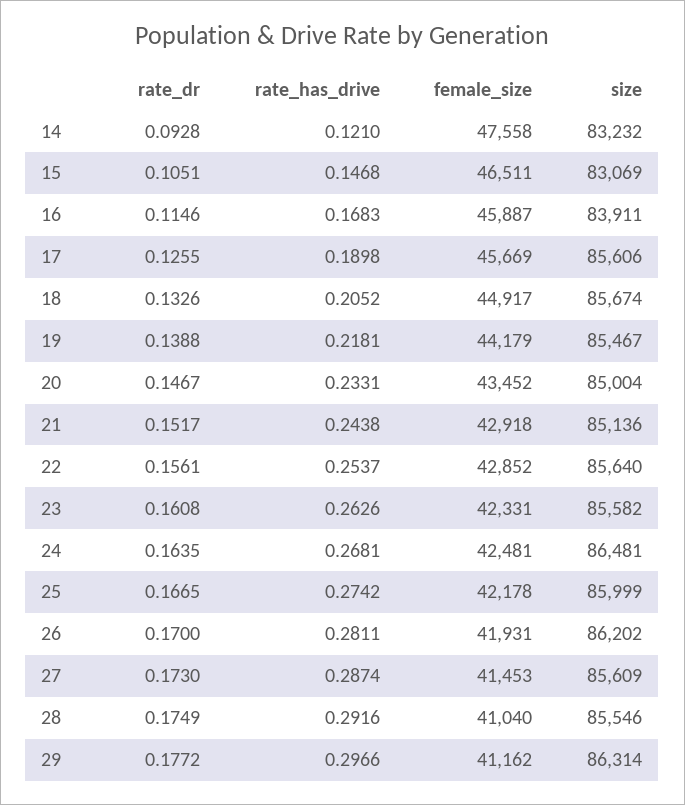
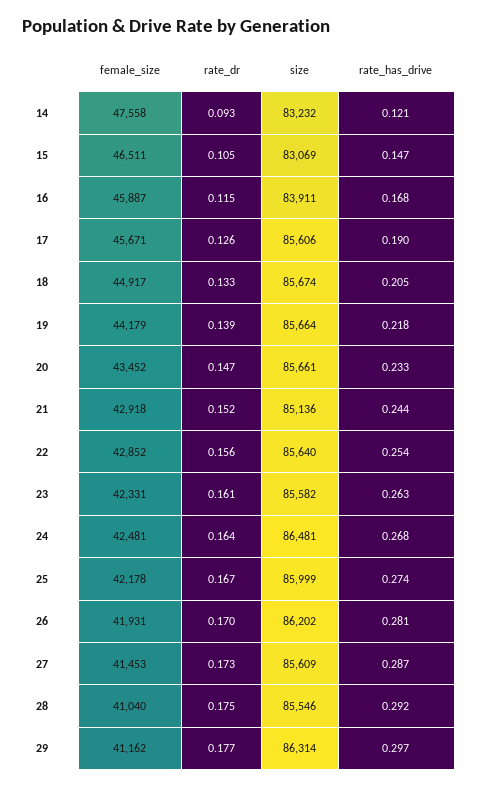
female_size, 17: 45669 -> 45671
size, 19: 85467 -> 85664
size, 20: 85004 -> 85661

